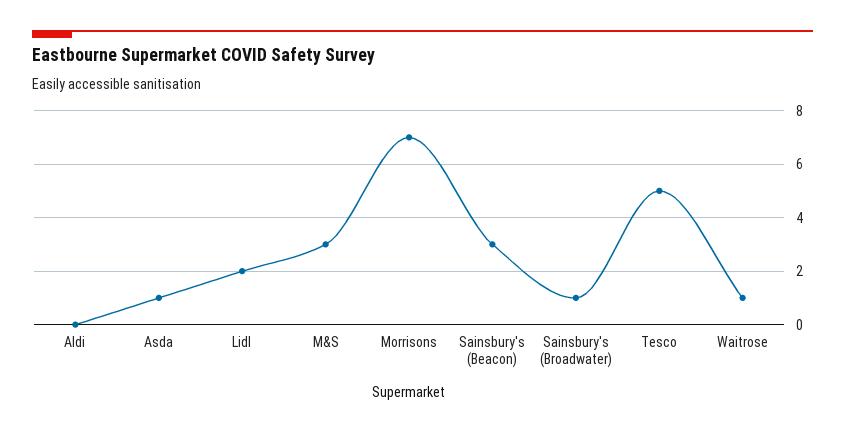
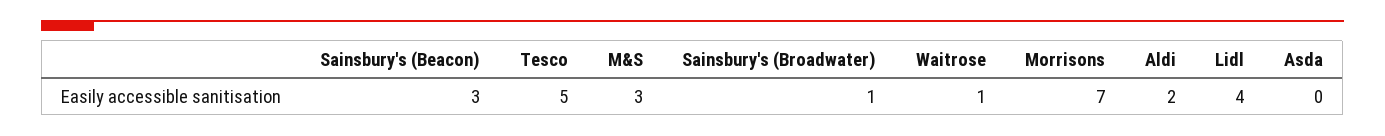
Aldi: 0 -> 2
Asda: 1 -> 0
Lidl: 2 -> 4

